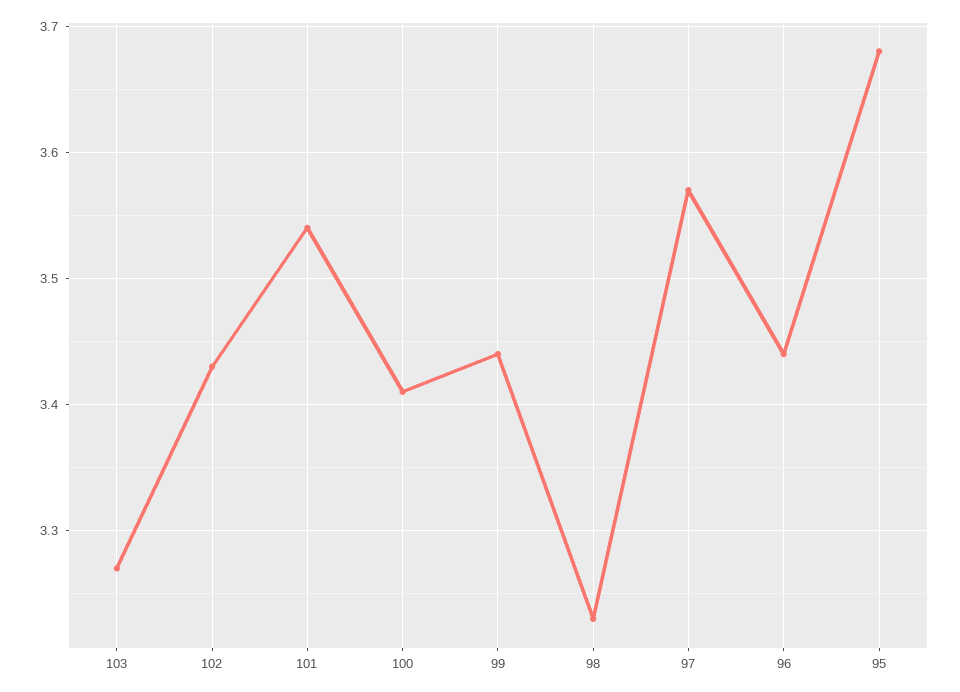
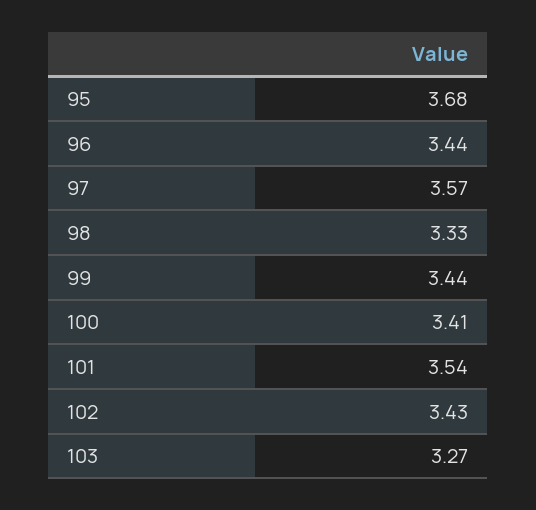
98: 3.23 -> 3.33

